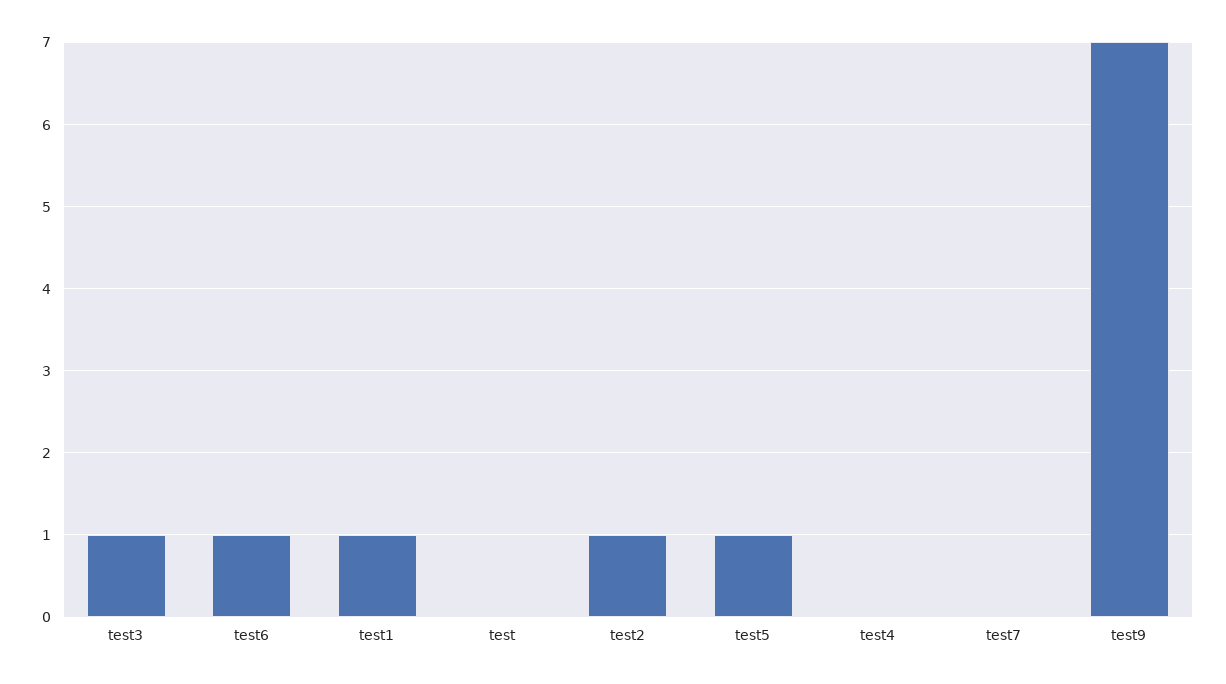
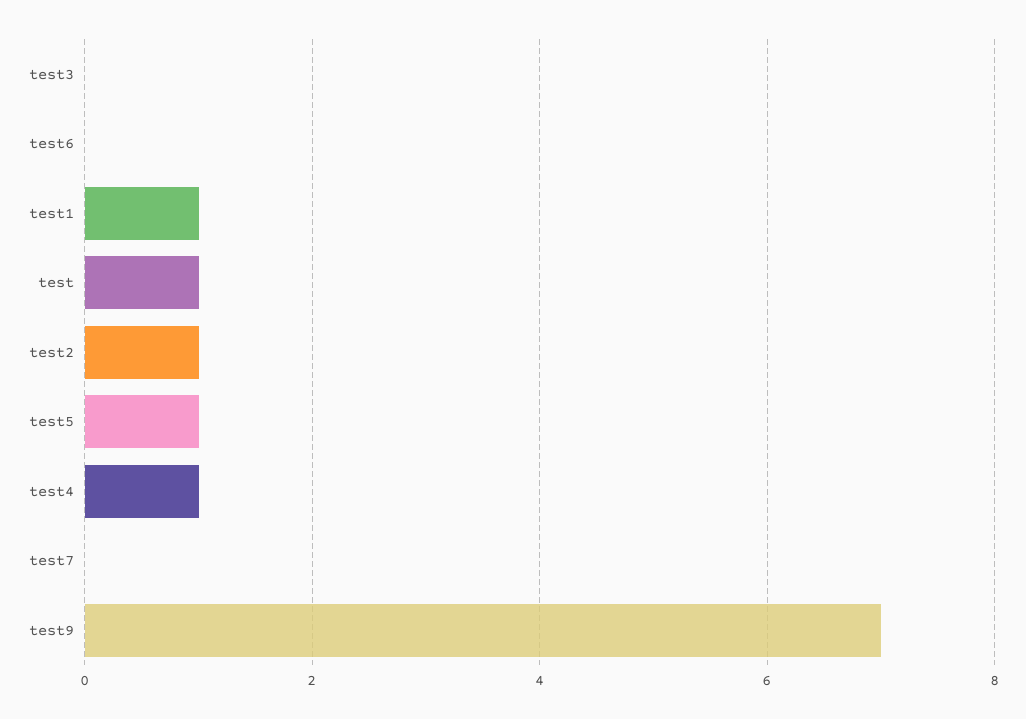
test3: 1 -> 0
test6: 1 -> 0
test: 0 -> 1
test4: 0 -> 1

